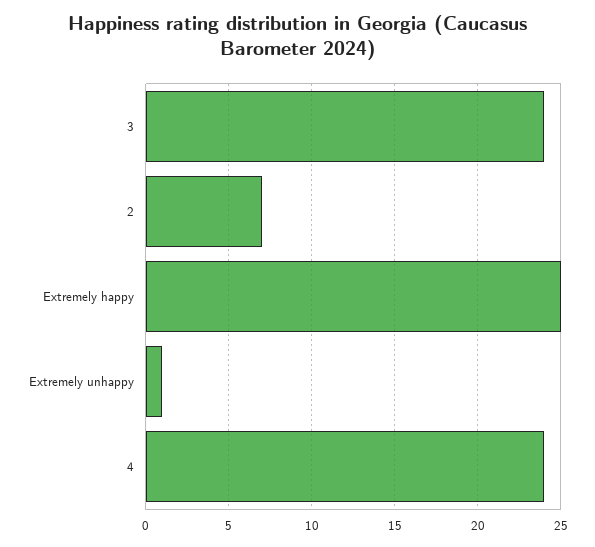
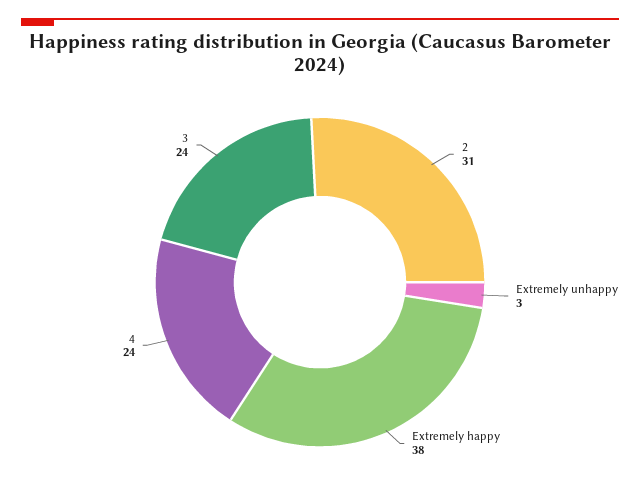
2: 7 -> 31
Extremely happy: 25 -> 38
Extremely unhappy: 1 -> 3

